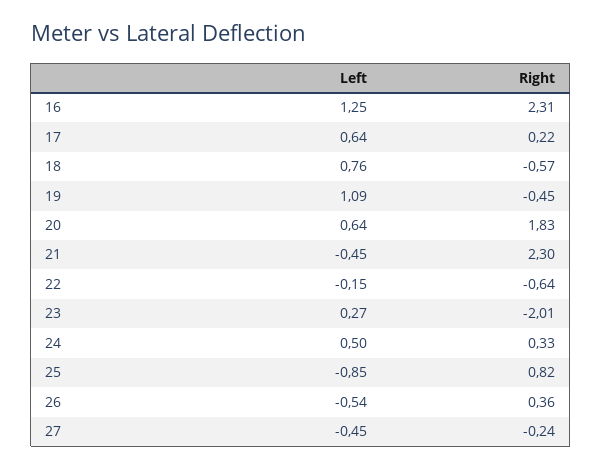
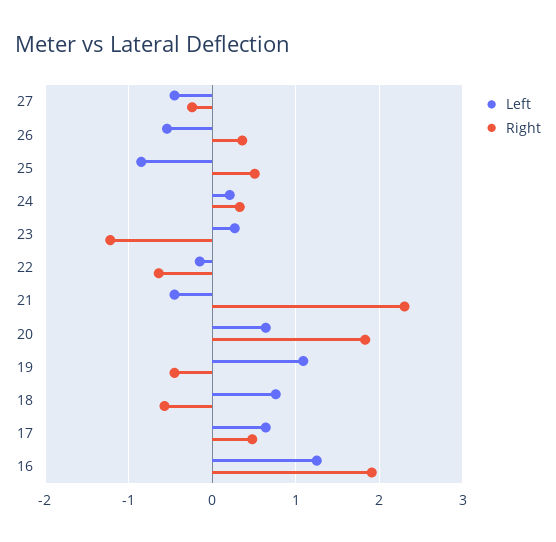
Right, 16: 2.31 -> 1.9
Right, 17: 0.22 -> 0.5
Right, 23: -2.01 -> -1.2
Left, 24: 0.5 -> 0.2
Right, 25: 0.82 -> 0.5

